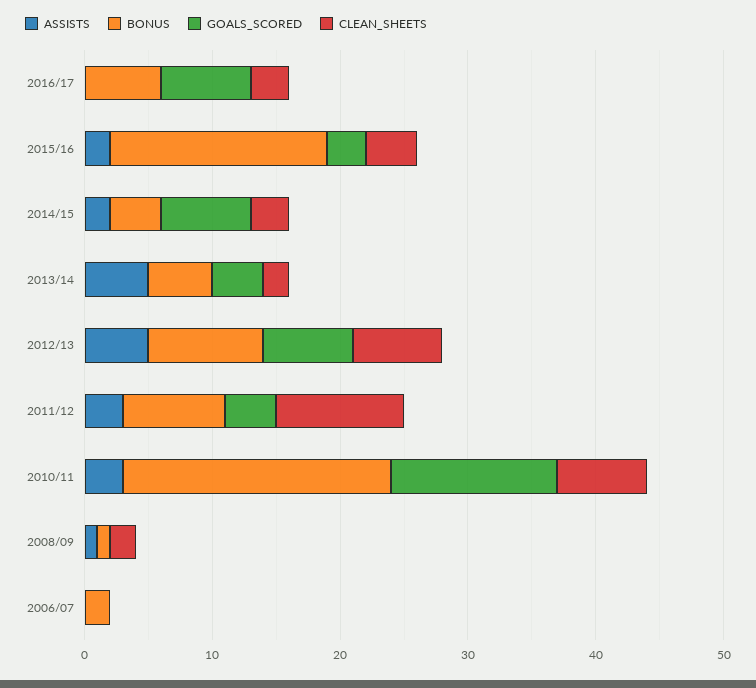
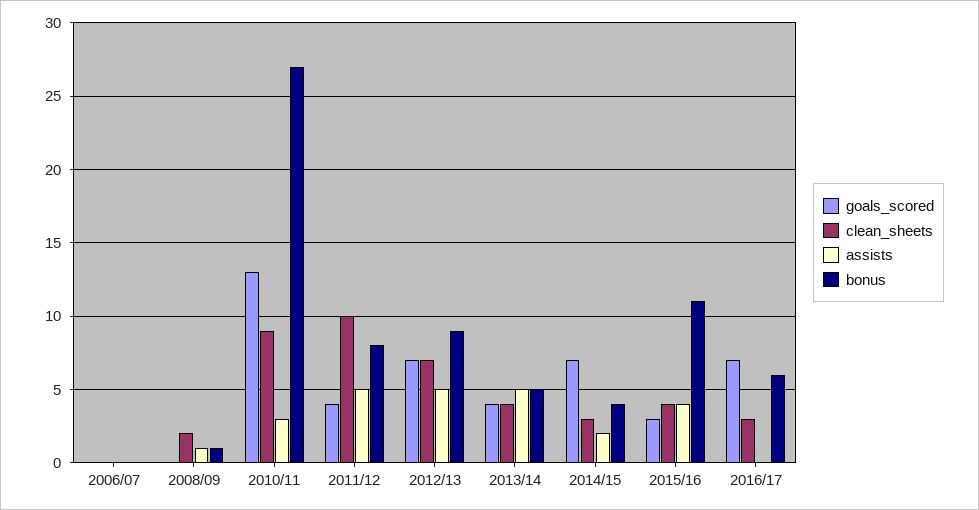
ASSISTS, 2015/16: 2 -> 4
BONUS, 2015/16: 17 -> 11
CLEAN_SHEETS, 2013/14: 2 -> 4
ASSISTS, 2011/12: 3 -> 5
BONUS, 2010/11: 21 -> 27
CLEAN_SHEETS, 2010/11: 7 -> 9
BONUS, 2006/07: 2 -> 0

